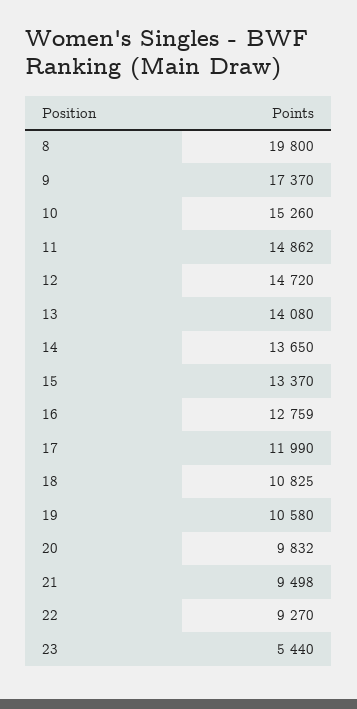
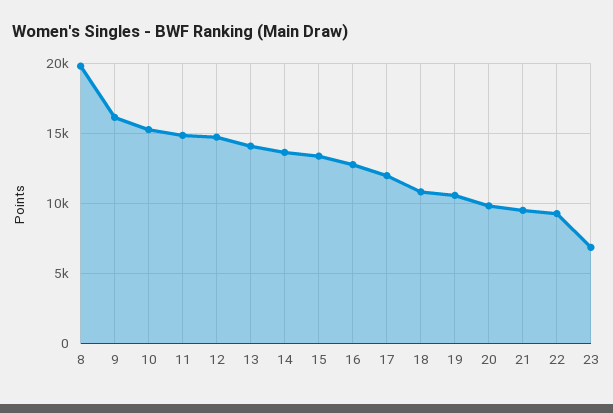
9: 17370 -> 16000
23: 5440 -> 7000

